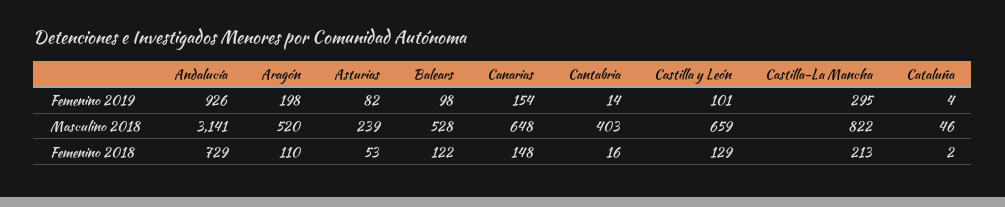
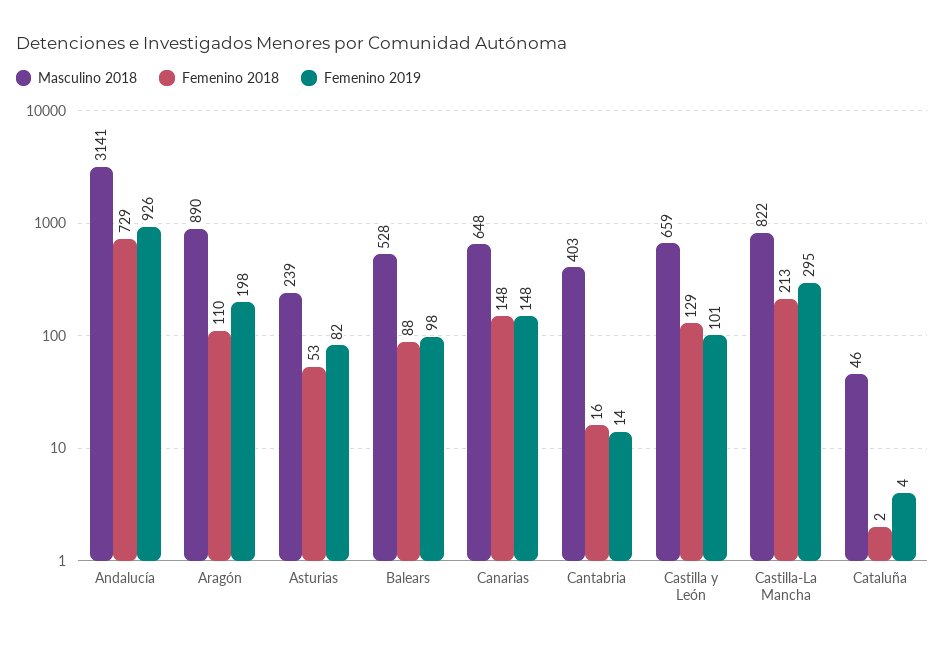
Femenino 2019, Canarias: 154 -> 148
Masculino 2018, Aragón: 520 -> 890
Femenino 2018, Balears: 122 -> 88

